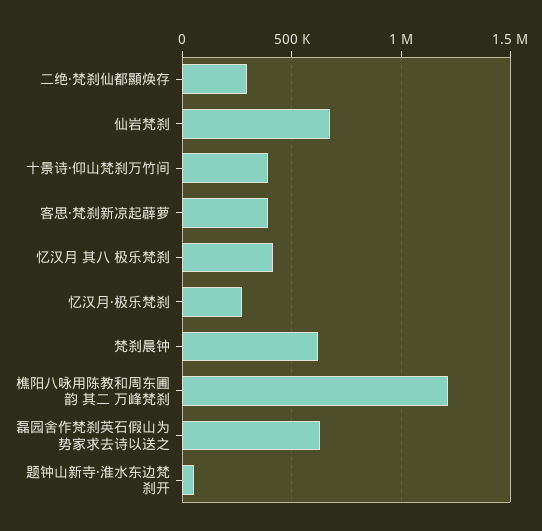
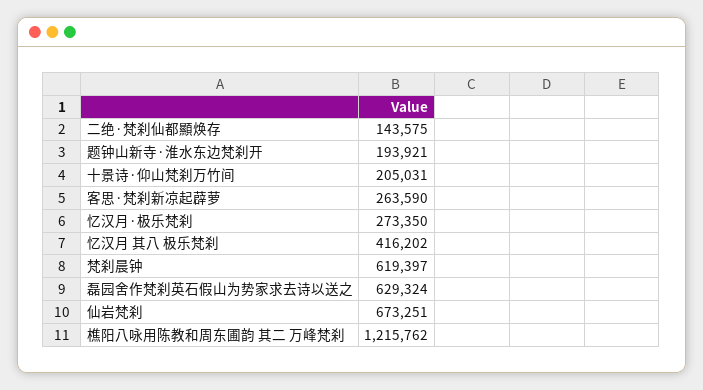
二绝·梵刹仙都顯焕存: 300000 -> 143575
十景诗·仰山梵刹万竹间: 400000 -> 205031
客思·梵刹新凉起薜萝: 400000 -> 263590
题钟山新寺·淮水东边梵刹开: 50000 -> 193921

